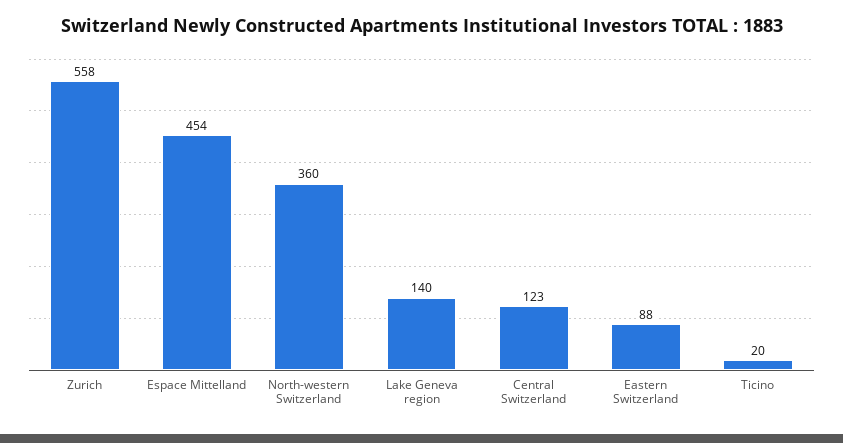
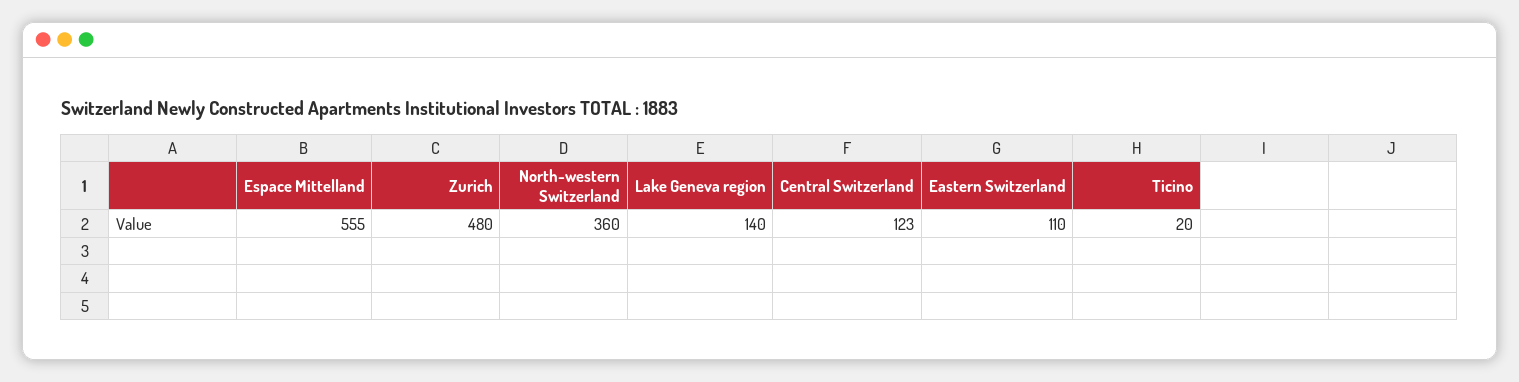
Zurich: 558 -> 480
Espace Mittelland: 454 -> 555
Eastern Switzerland: 88 -> 110

